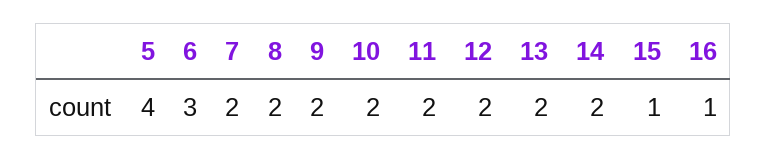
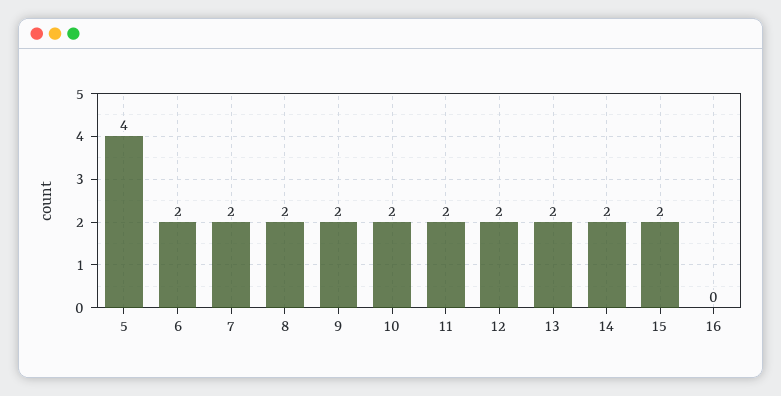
6: 3 -> 2
15: 1 -> 2
16: 1 -> 0

